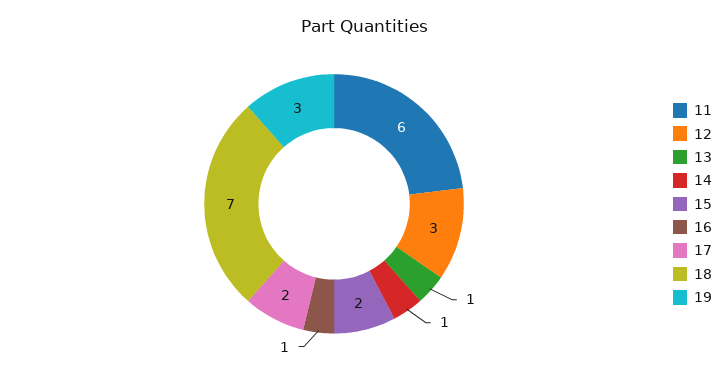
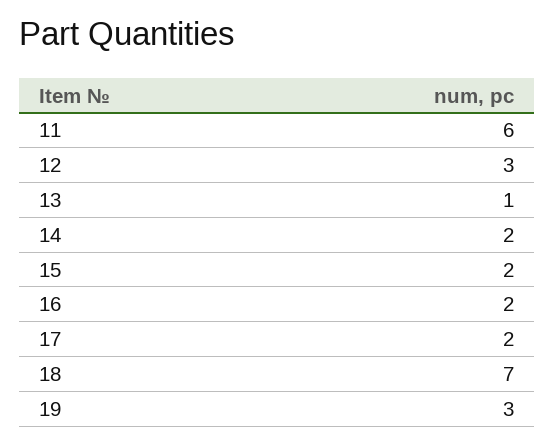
14: 1 -> 2
16: 1 -> 2

